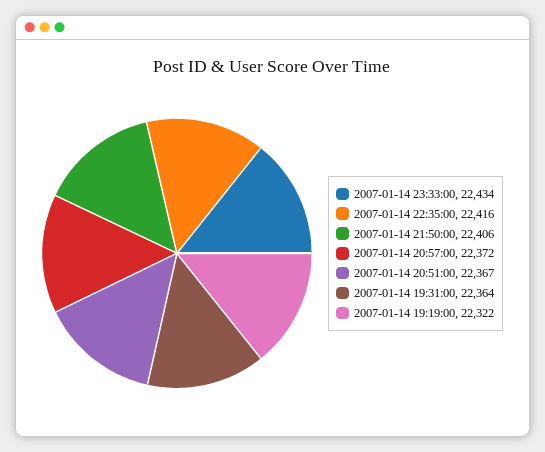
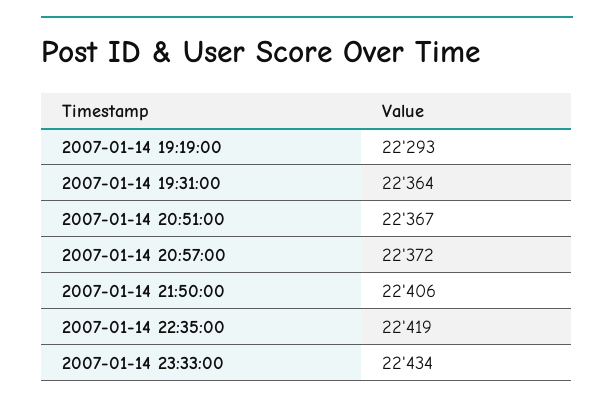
2007-01-14 22:35:00: 22416 -> 22419
2007-01-14 19:19:00: 22322 -> 22293

